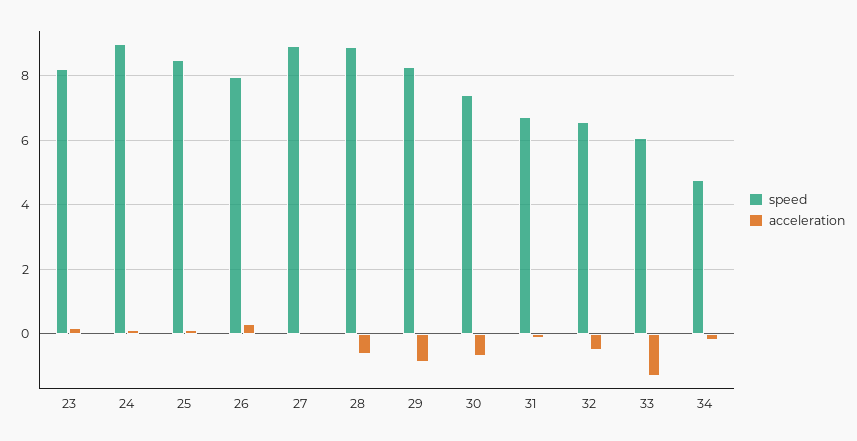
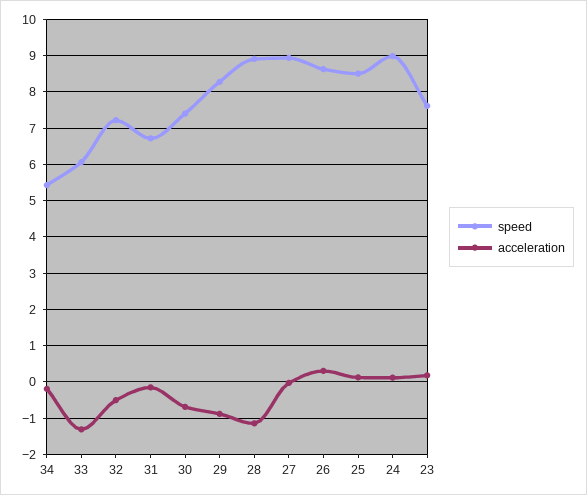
speed, 23: 8.2 -> 7.6
speed, 26: 8 -> 8.6
acceleration, 28: -0.6 -> -1.2
speed, 32: 6.6 -> 7.2
speed, 34: 4.8 -> 5.4

